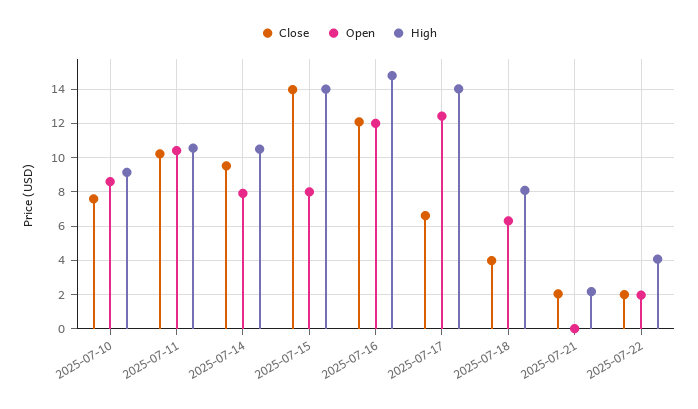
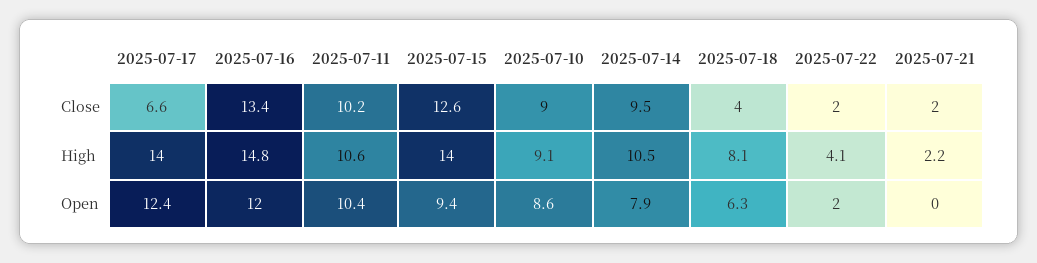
Close, 2025-07-10: 7.5 -> 9
Close, 2025-07-15: 14 -> 12.6
Open, 2025-07-15: 8 -> 9.4
Close, 2025-07-16: 12 -> 13.4

